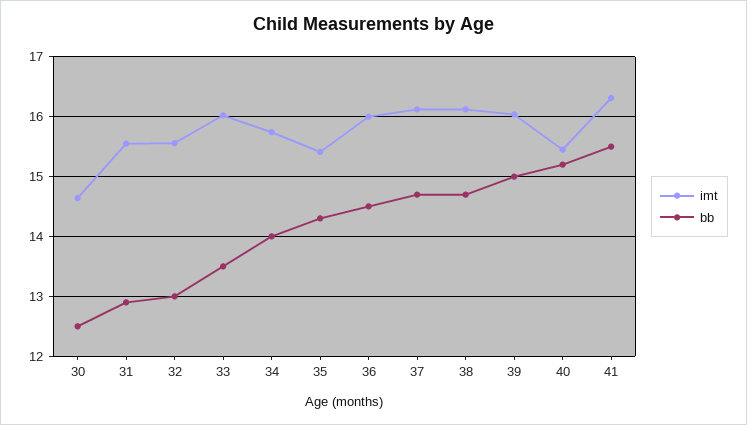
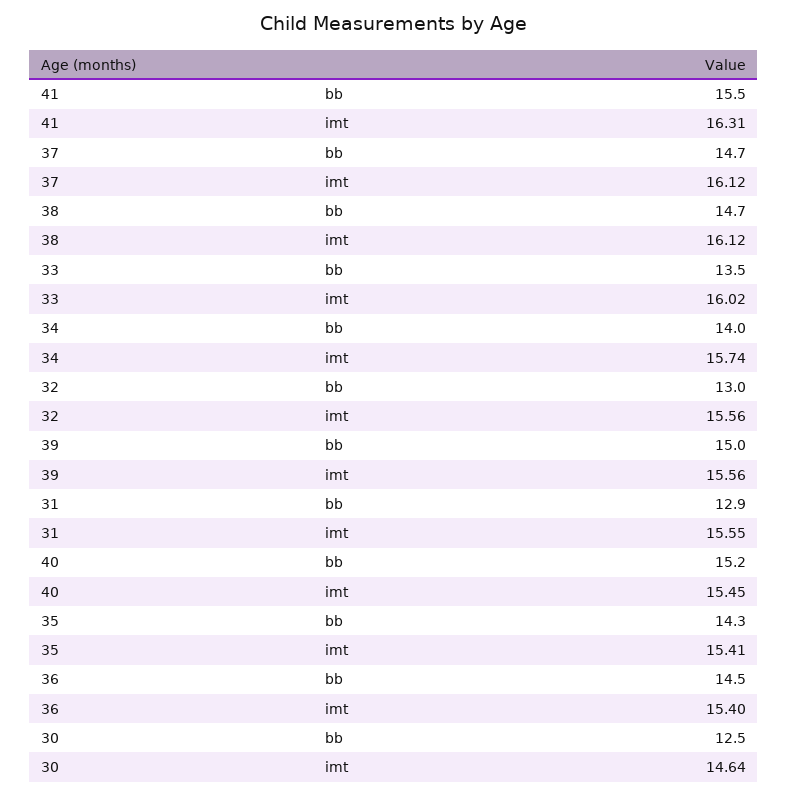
imt, 36: 16 -> 15.4
imt, 39: 16 -> 15.56

